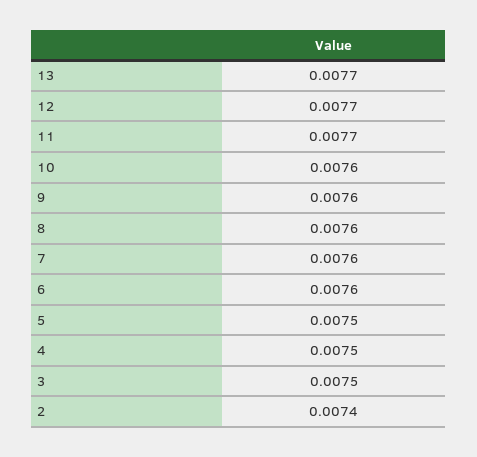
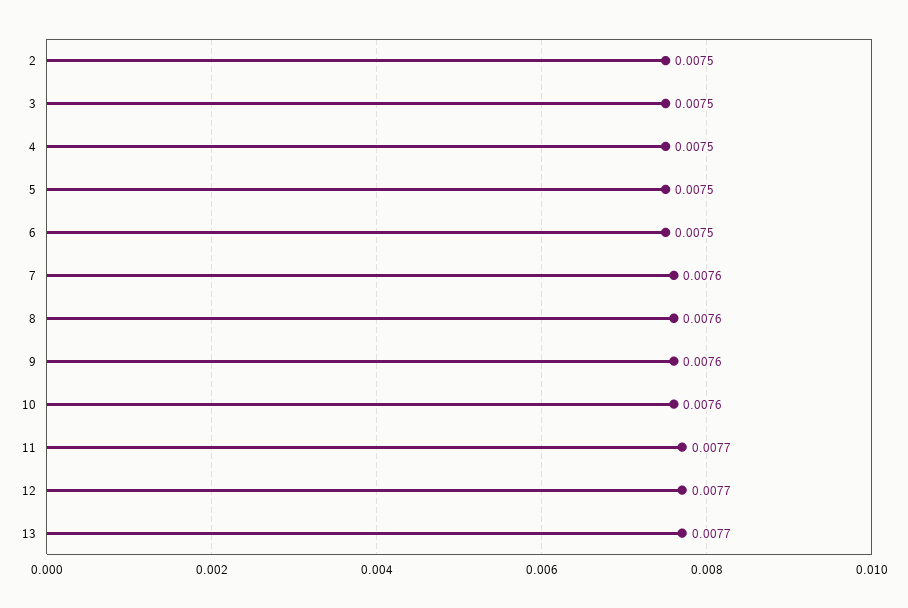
6: 0.0076 -> 0.0075
2: 0.0074 -> 0.0075

